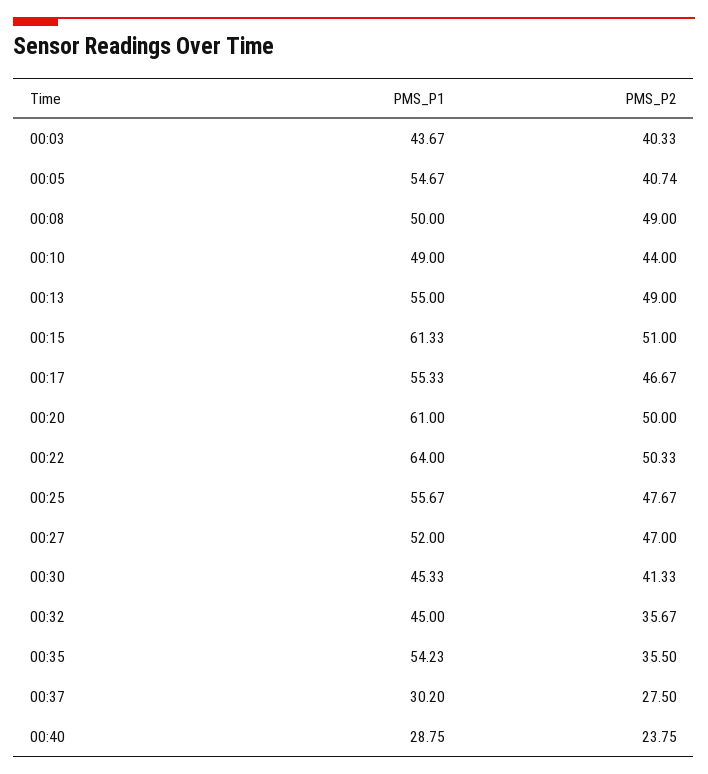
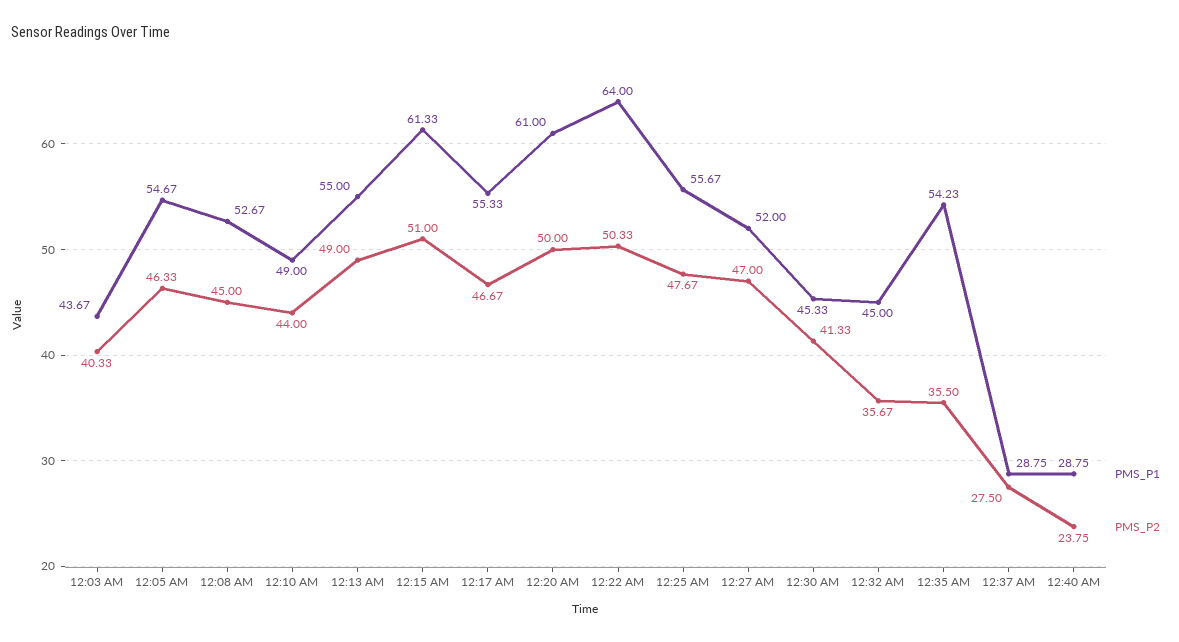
PMS_P2, 00:05: 40.74 -> 46.33
PMS_P1, 00:08: 50 -> 52.67
PMS_P2, 00:08: 49 -> 45
PMS_P1, 00:37: 30.2 -> 28.75

